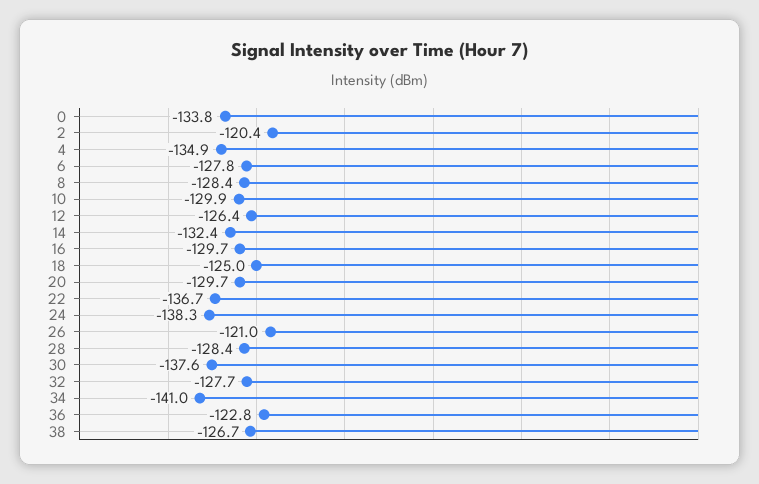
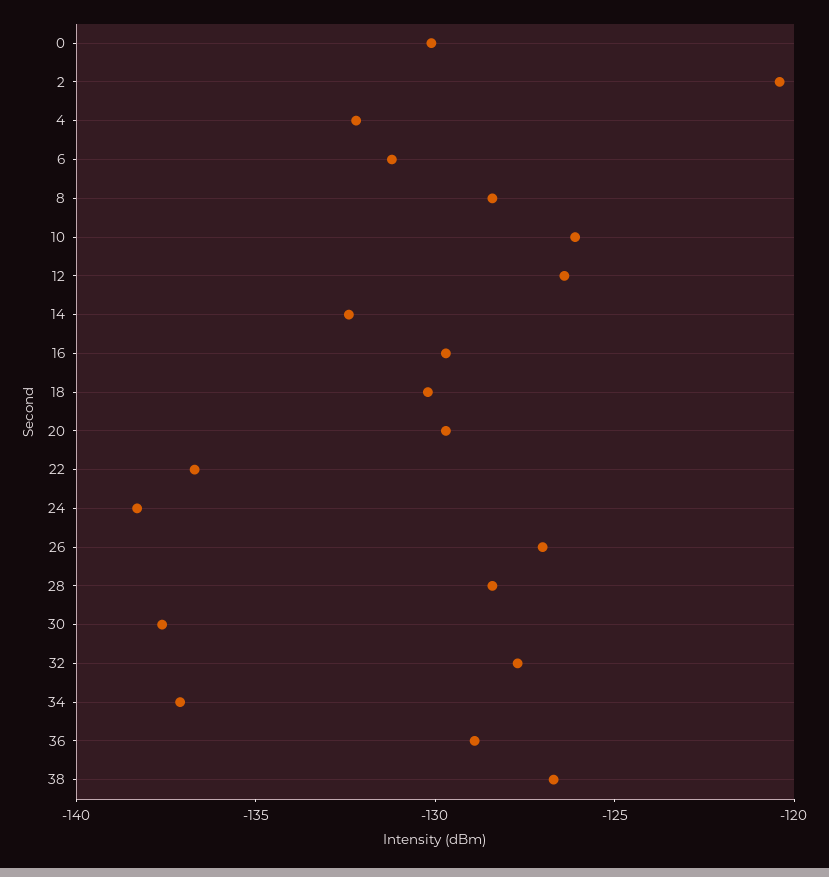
0: -133.8 -> -130
4: -134.9 -> -132
6: -127.8 -> -131
10: -129.9 -> -126
18: -125 -> -130
26: -121 -> -127
34: -141 -> -137
36: -122.8 -> -129

